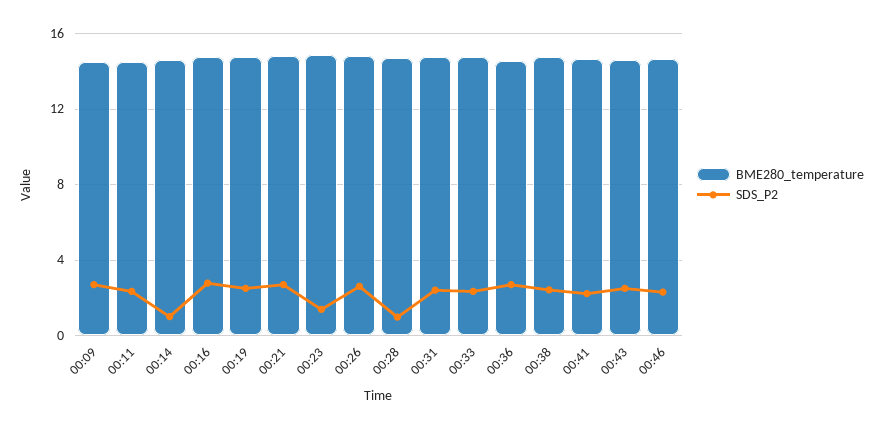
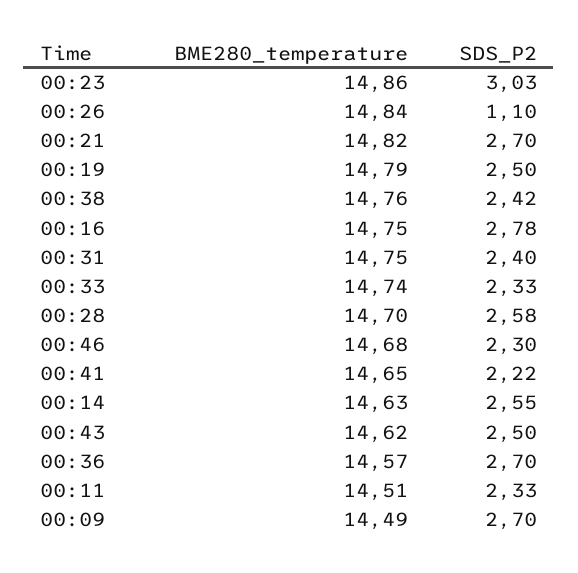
SDS_P2, 00:14: 1 -> 2.55
SDS_P2, 00:23: 1.5 -> 3.03
SDS_P2, 00:26: 2.5 -> 1.1
SDS_P2, 00:28: 1 -> 2.58

